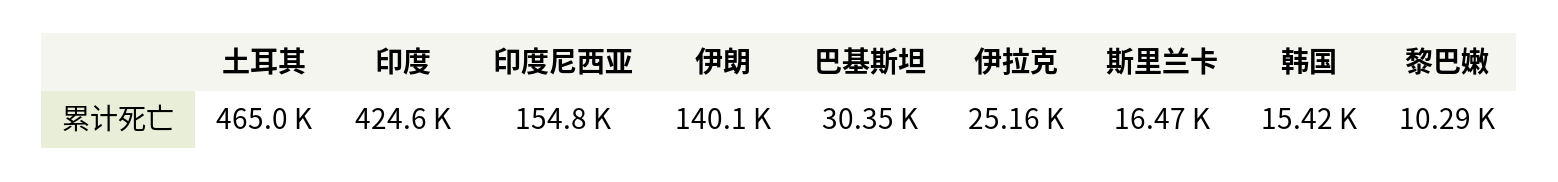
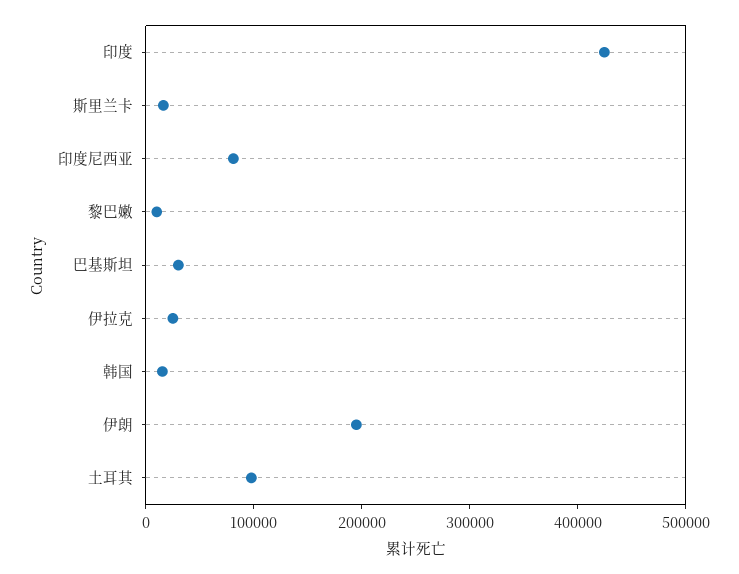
土耳其: 465000 -> 100000
印度尼西亚: 154800 -> 80000
伊朗: 140100 -> 200000

